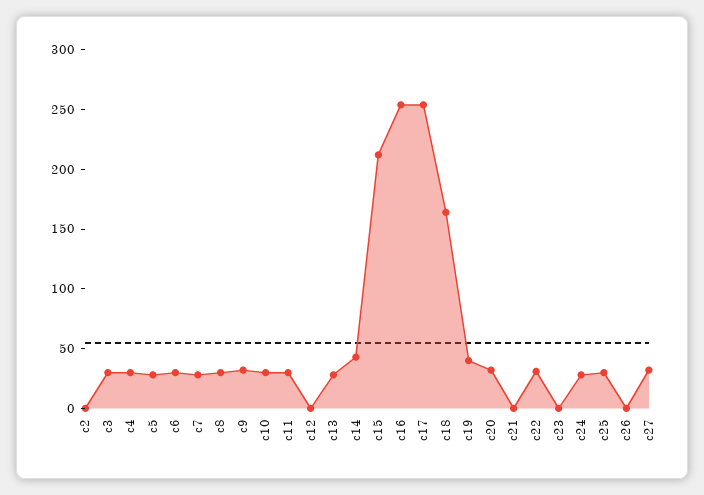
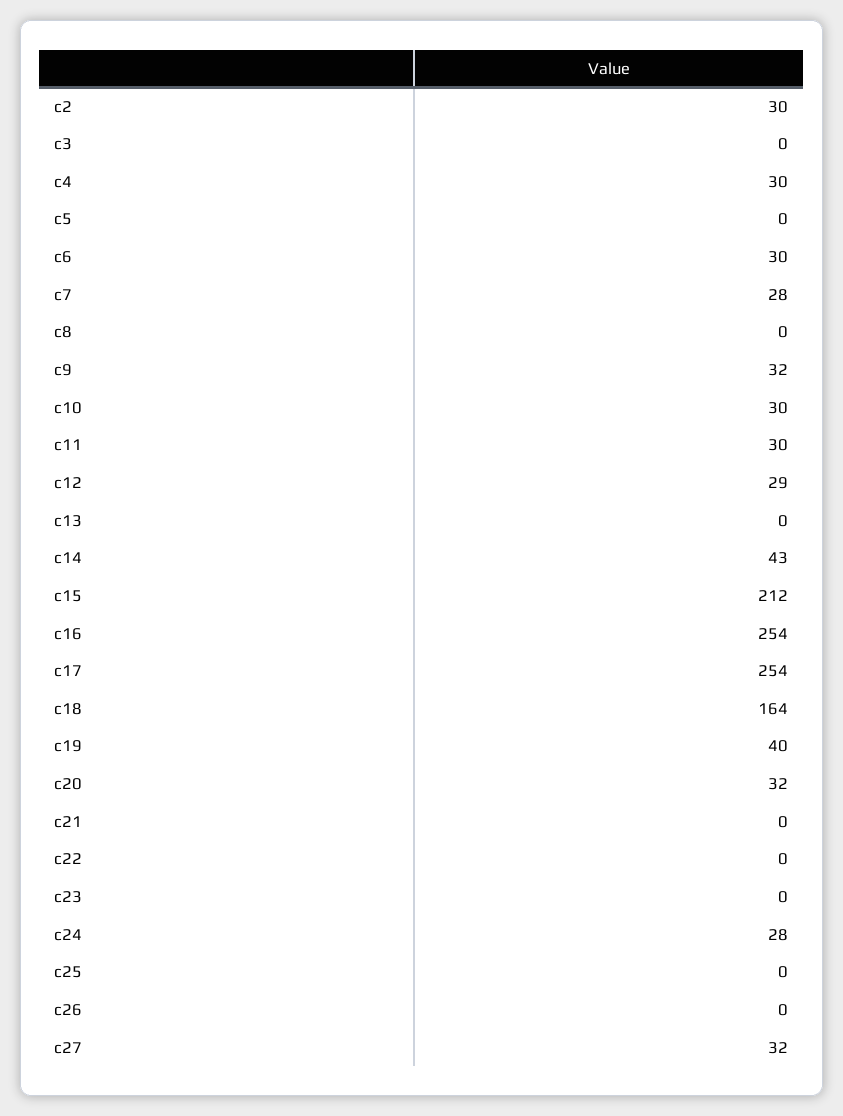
c2: 0 -> 30
c3: 30 -> 0
c5: 30 -> 0
c8: 30 -> 0
c12: 0 -> 29
c13: 30 -> 0
c22: 30 -> 0
c25: 30 -> 0

